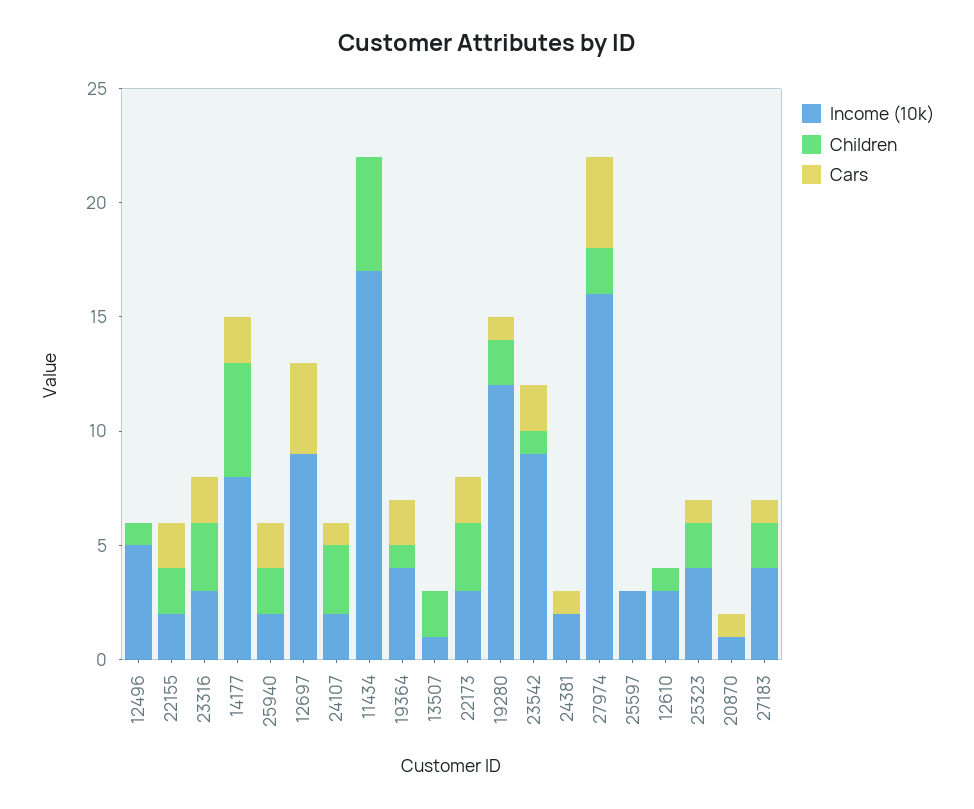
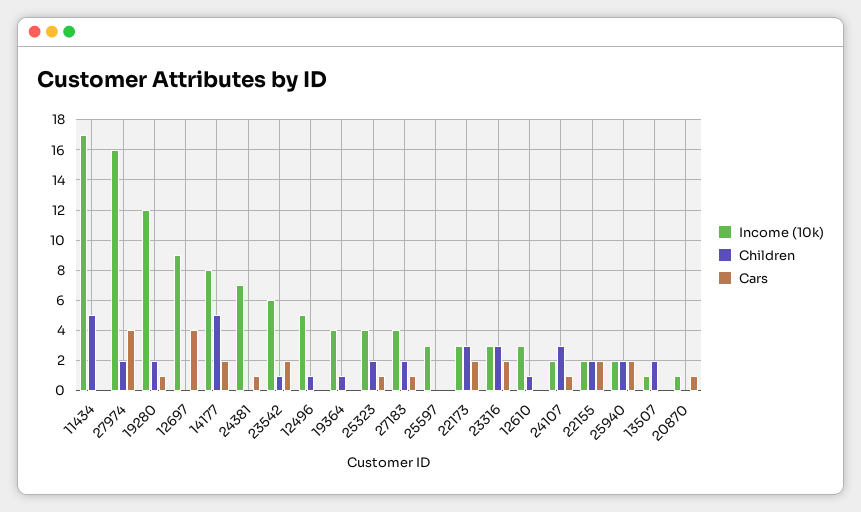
Cars, 19364: 2 -> 0
Income (10k), 23542: 9 -> 6
Income (10k), 24381: 2 -> 7

